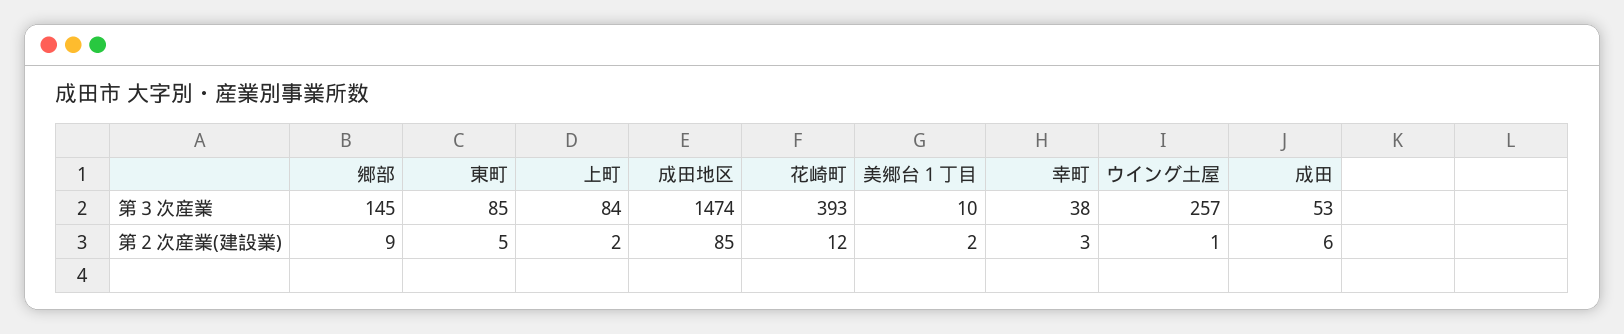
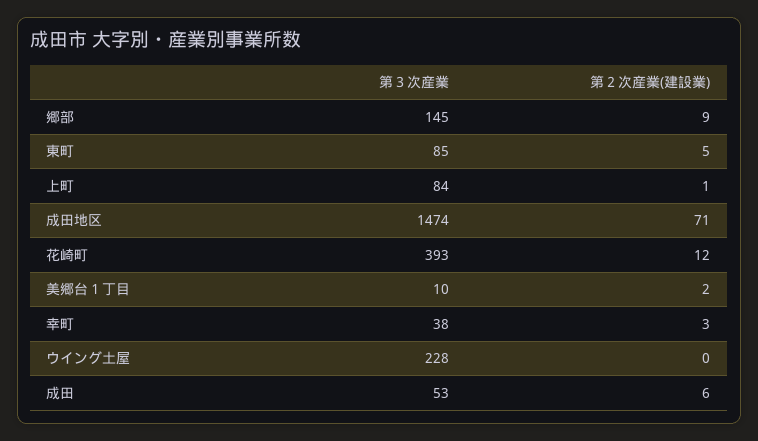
ウイング土屋, 第３次産業: 257 -> 228
上町, 第２次産業(建設業): 2 -> 1
成田地区, 第２次産業(建設業): 85 -> 71
ウイング土屋, 第２次産業(建設業): 1 -> 0

